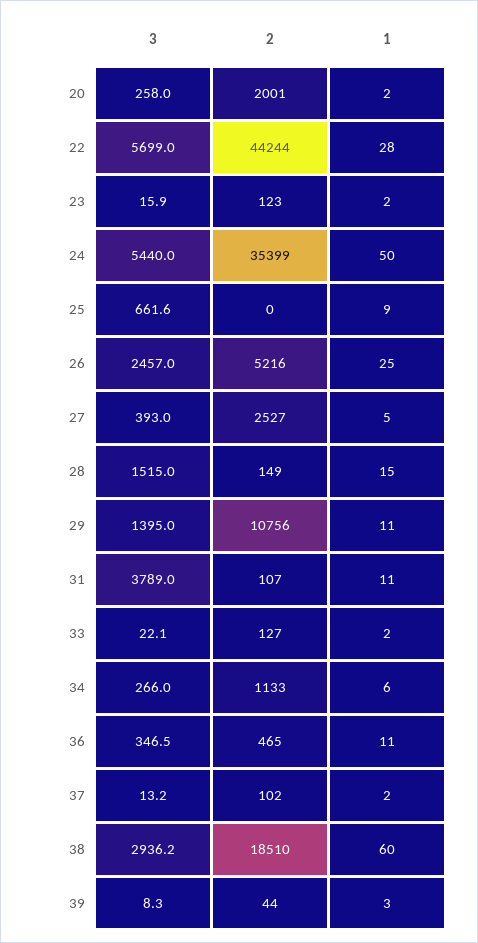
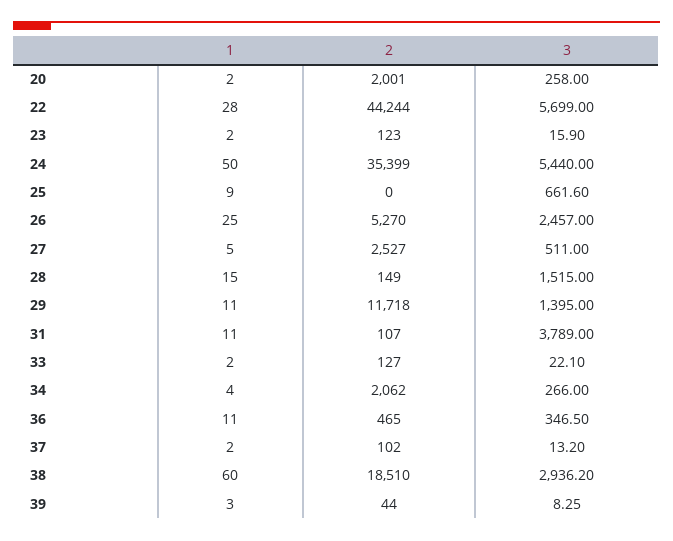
2, 26: 5216 -> 5270
3, 27: 393 -> 511
2, 29: 10756 -> 11718
2, 34: 1133 -> 2062
1, 34: 6 -> 4

